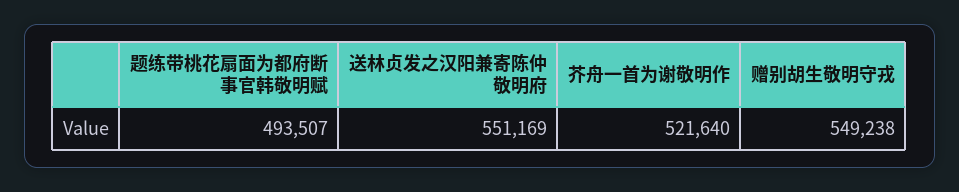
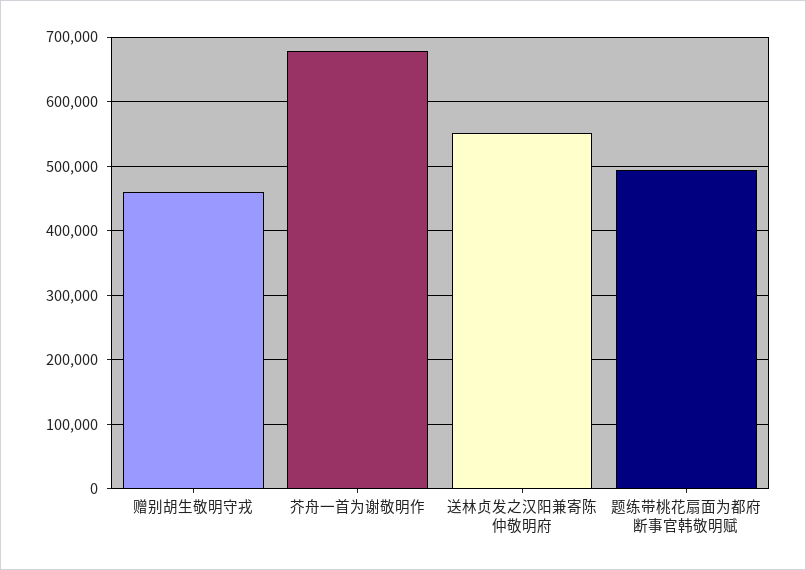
芥舟一首为谢敬明作: 521640 -> 680000
赠别胡生敬明守戎: 549238 -> 460000

